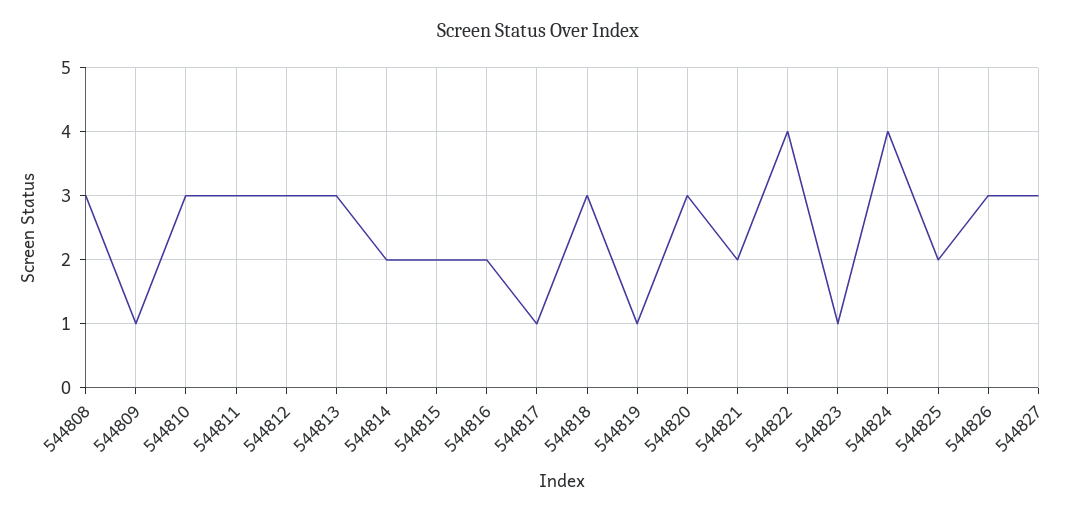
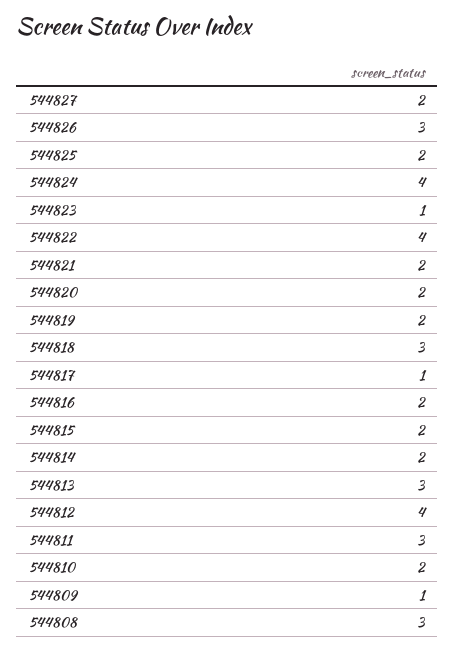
544810: 3 -> 2
544812: 3 -> 4
544819: 1 -> 2
544820: 3 -> 2
544827: 3 -> 2

